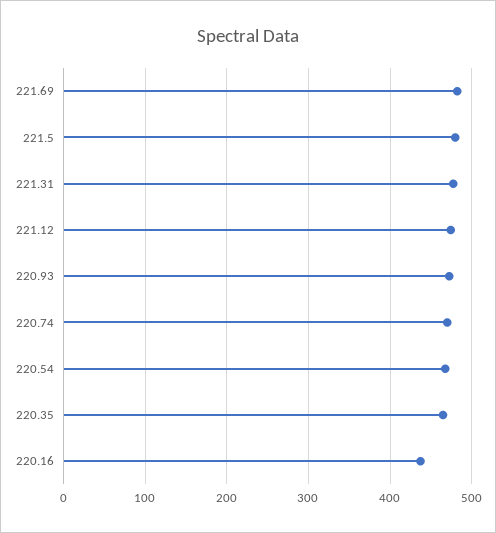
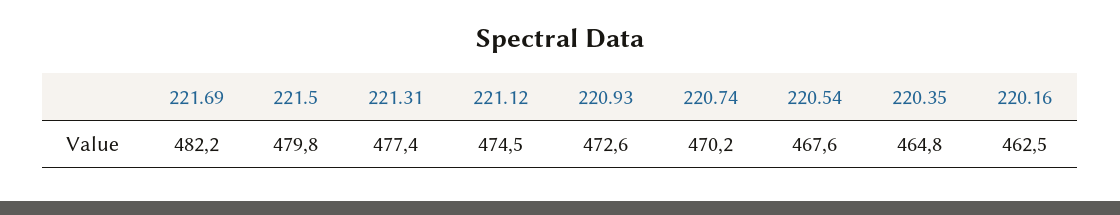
220.16: 440 -> 462.5

